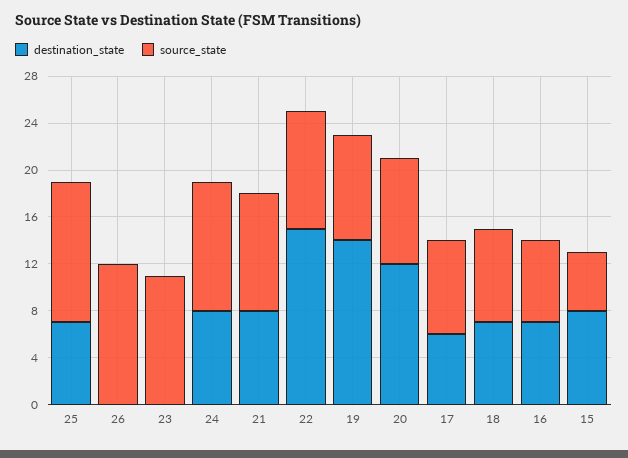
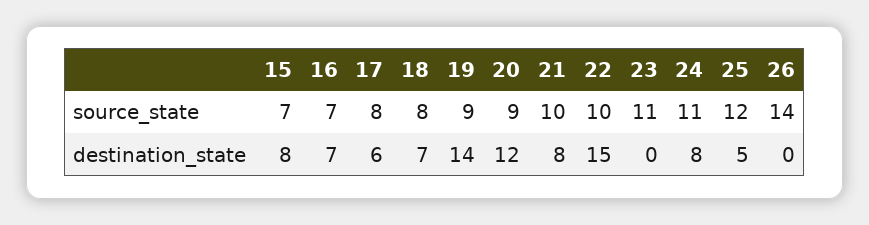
destination_state, 25: 7 -> 5
source_state, 26: 12 -> 14
source_state, 15: 5 -> 7

